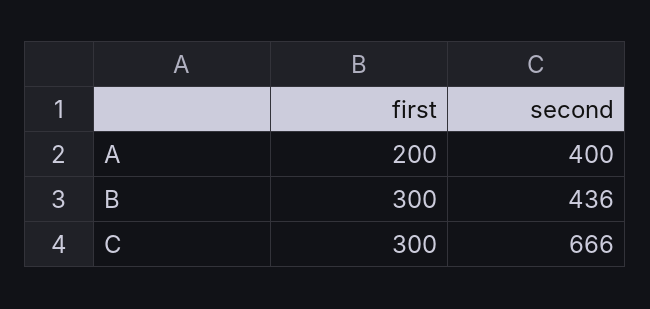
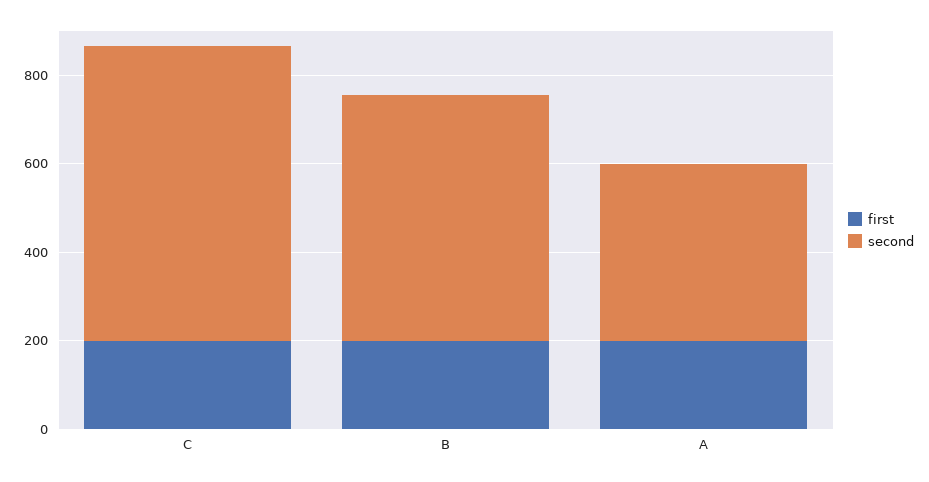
first, B: 300 -> 200
second, B: 436 -> 550
first, C: 300 -> 200

